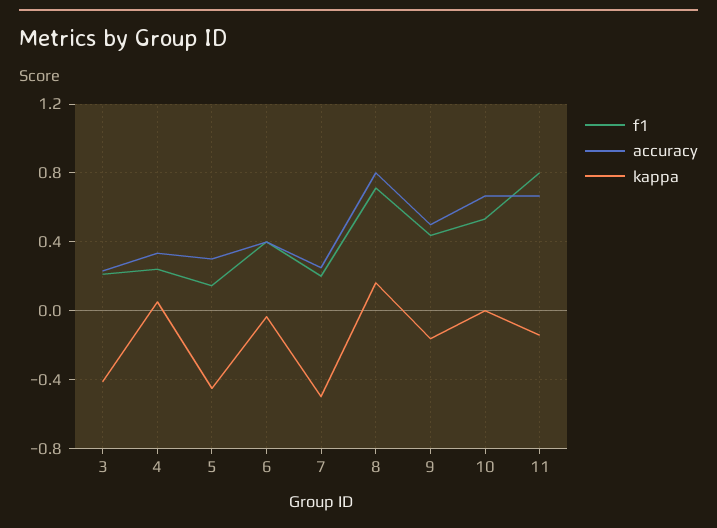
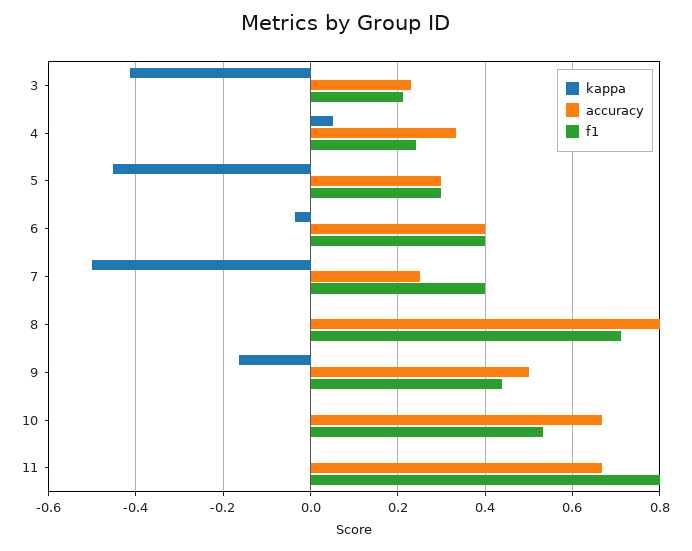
f1, 5: 0.15 -> 0.3
f1, 7: 0.2 -> 0.4
kappa, 8: 0.15 -> 0
kappa, 11: -0.15 -> 0

